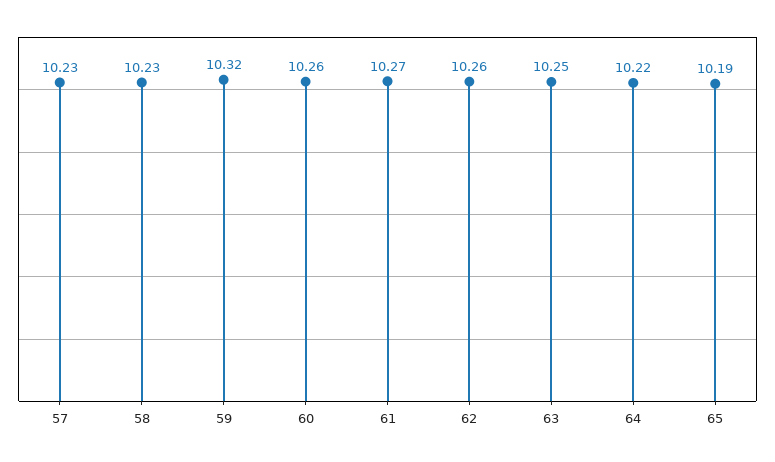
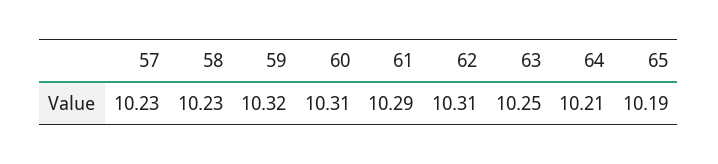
60: 10.26 -> 10.31
61: 10.27 -> 10.29
62: 10.26 -> 10.31
64: 10.22 -> 10.21

